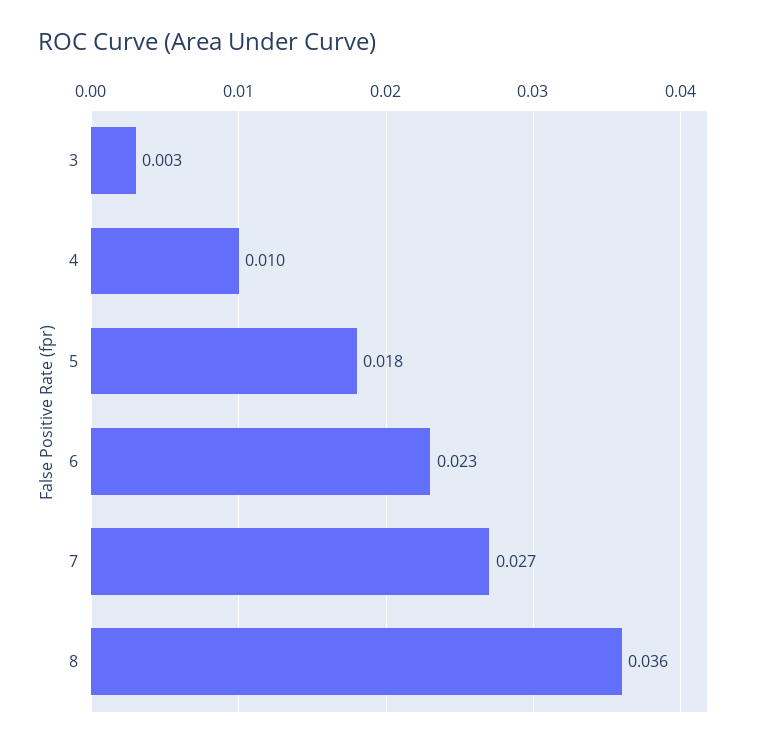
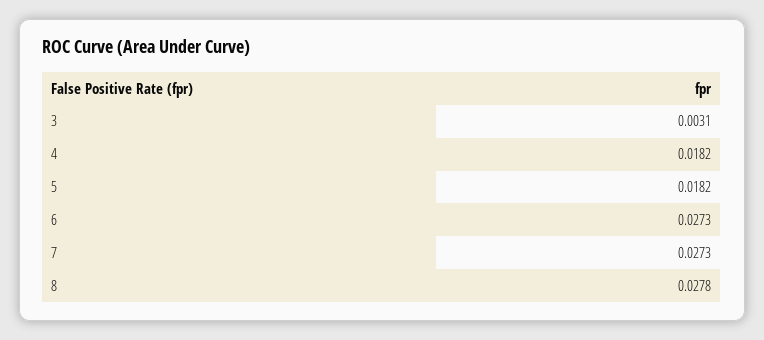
4: 0.01 -> 0.0182
6: 0.023 -> 0.0273
8: 0.036 -> 0.0278

